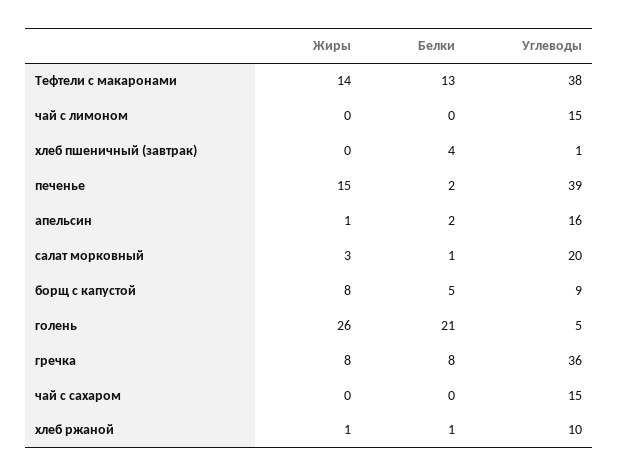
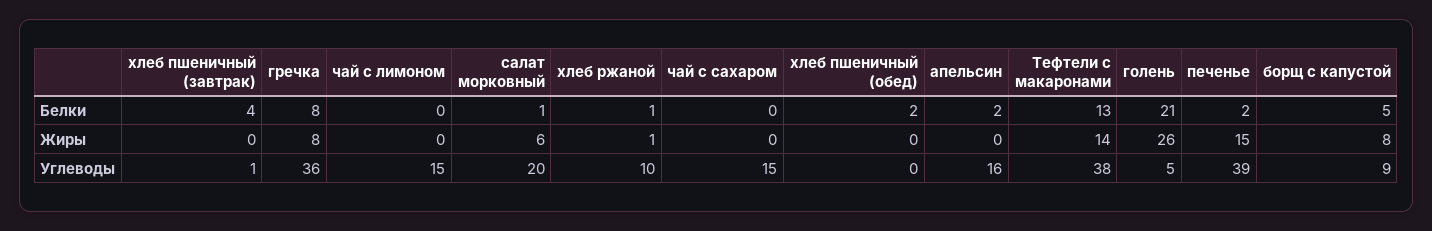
Жиры, апельсин: 1 -> 0
Жиры, салат морковный: 3 -> 6
Белки, хлеб пшеничный (обед): none -> 2
Жиры, хлеб пшеничный (обед): none -> 0
Углеводы, хлеб пшеничный (обед): none -> 0

